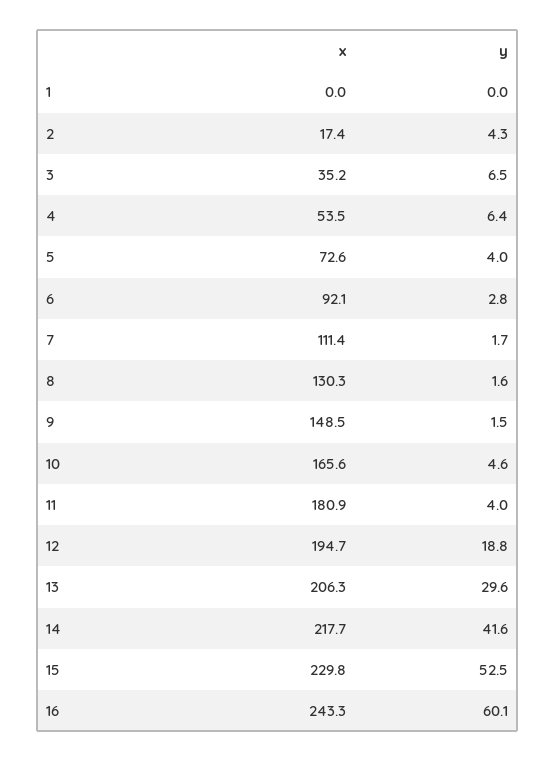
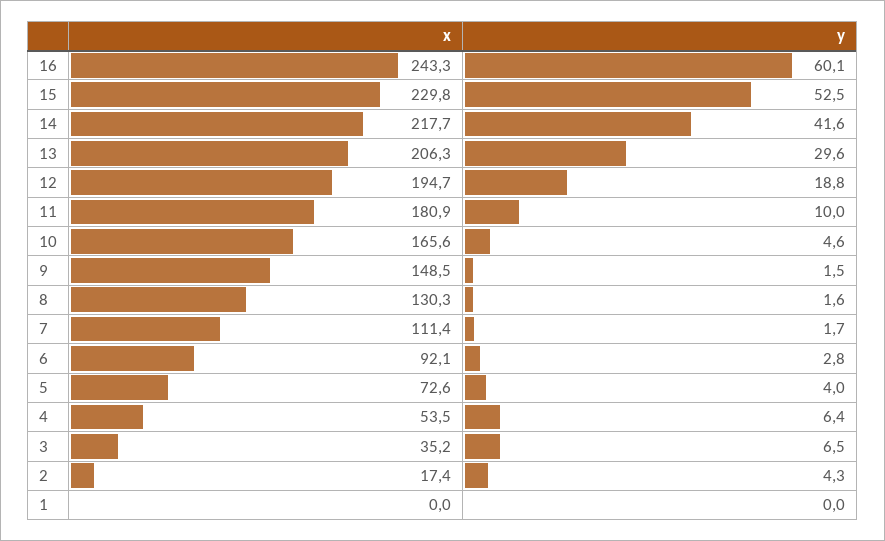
y, 11: 4 -> 10

